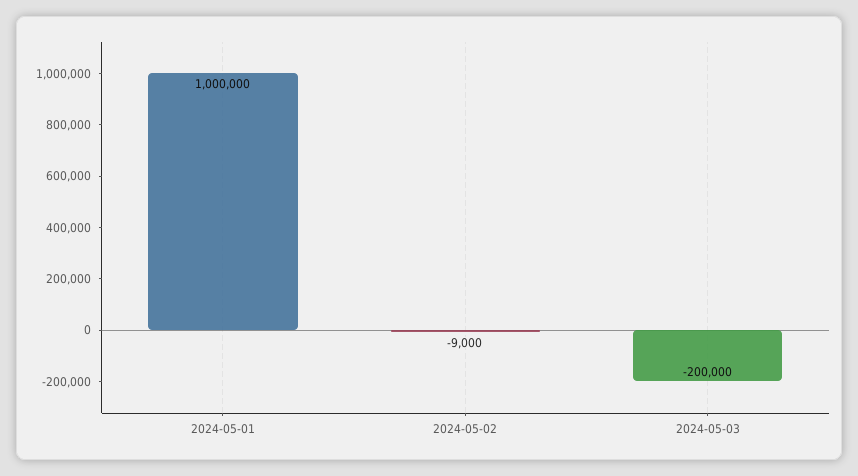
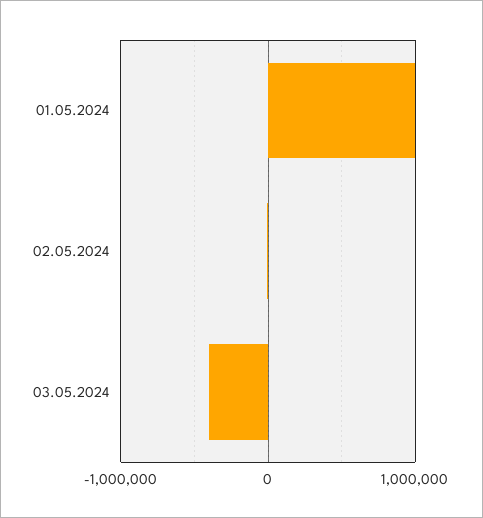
2024-05-03: -200000 -> -400000

